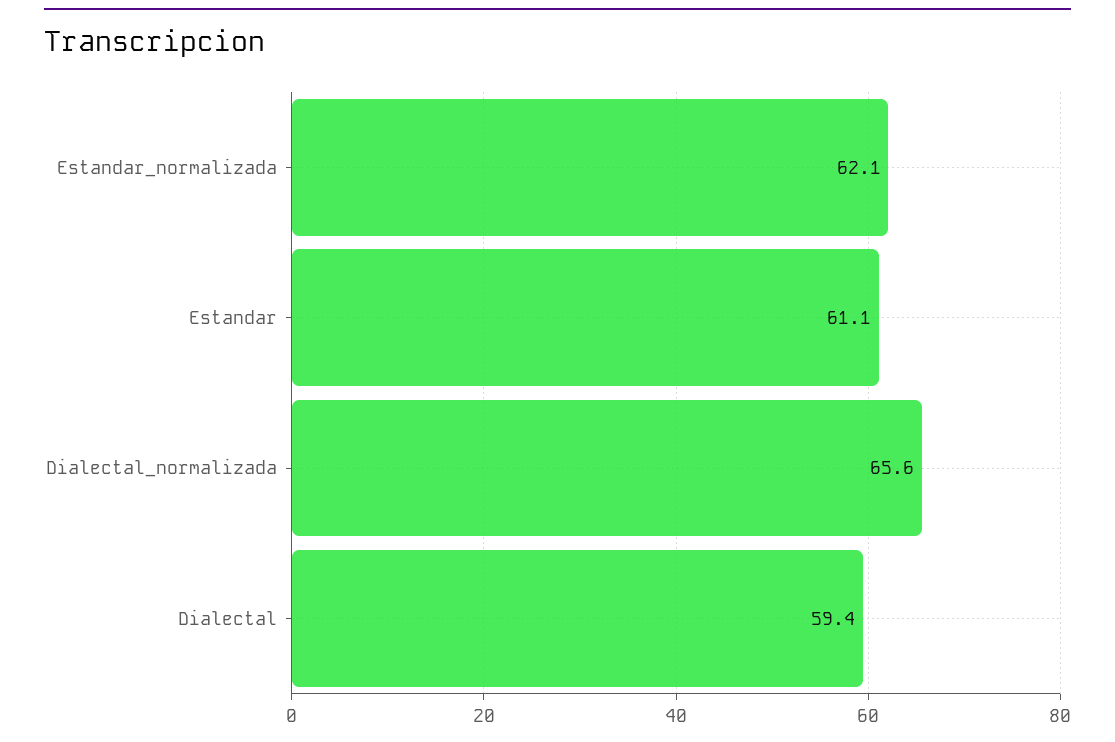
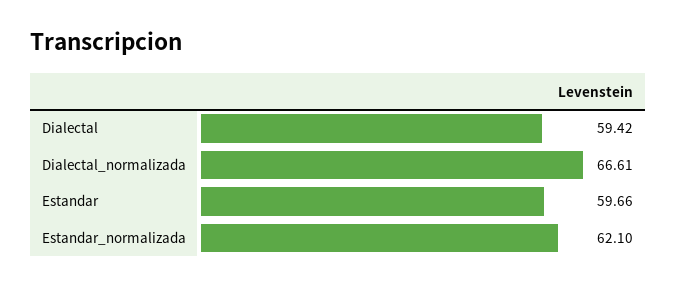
Estandar: 61.1 -> 59.66
Dialectal_normalizada: 65.6 -> 66.61

